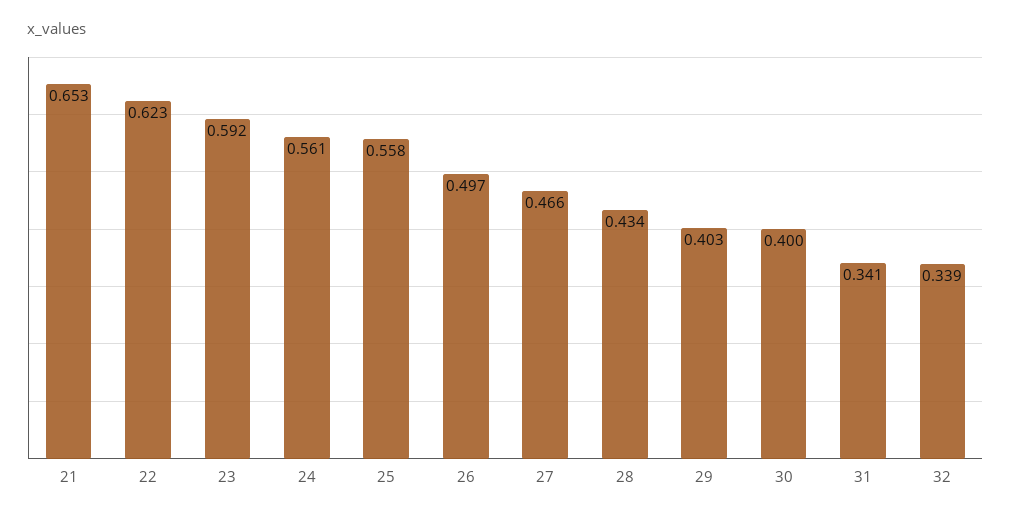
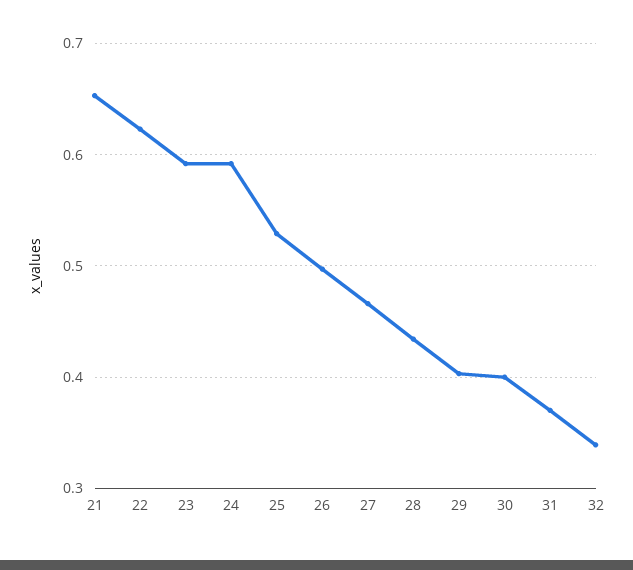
24: 0.561 -> 0.59
25: 0.558 -> 0.53
31: 0.341 -> 0.37

